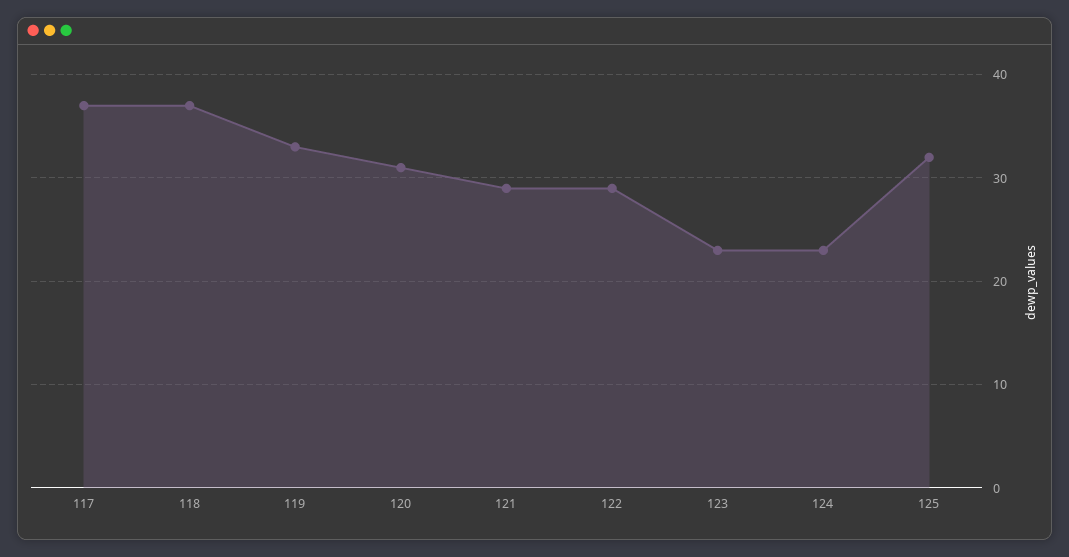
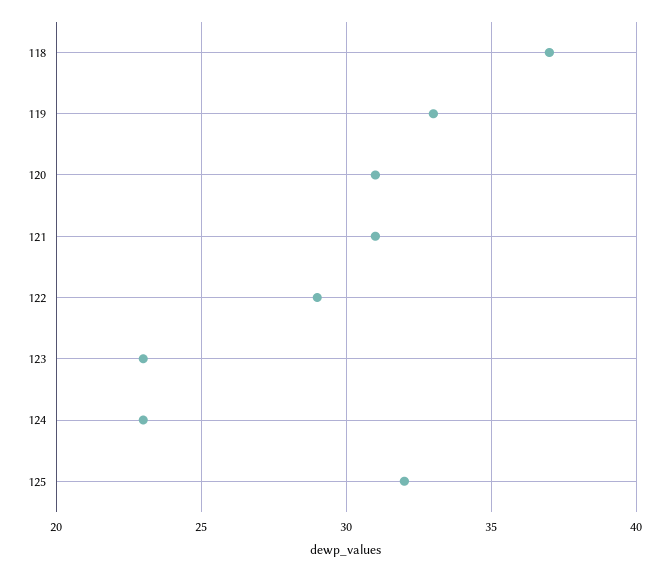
117: 37 -> none
121: 29 -> 31

